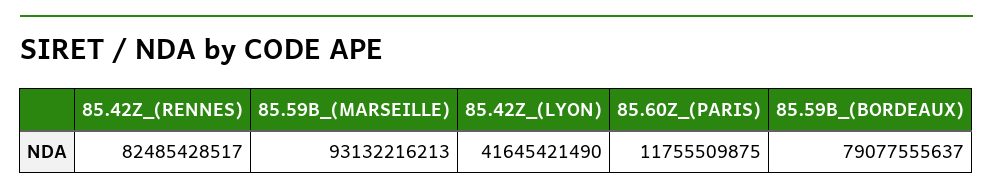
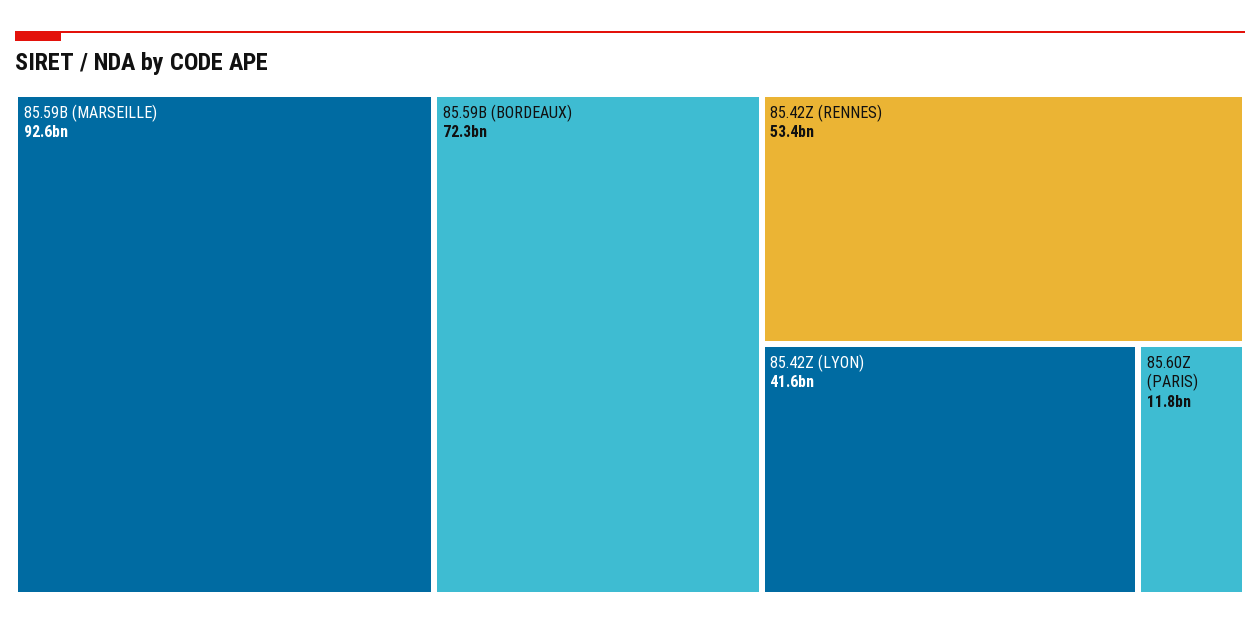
85.42Z_(RENNES): 82485428517 -> 53400000000
85.59B_(MARSEILLE): 93132216213 -> 92600000000
85.59B_(BORDEAUX): 79077555637 -> 72300000000

